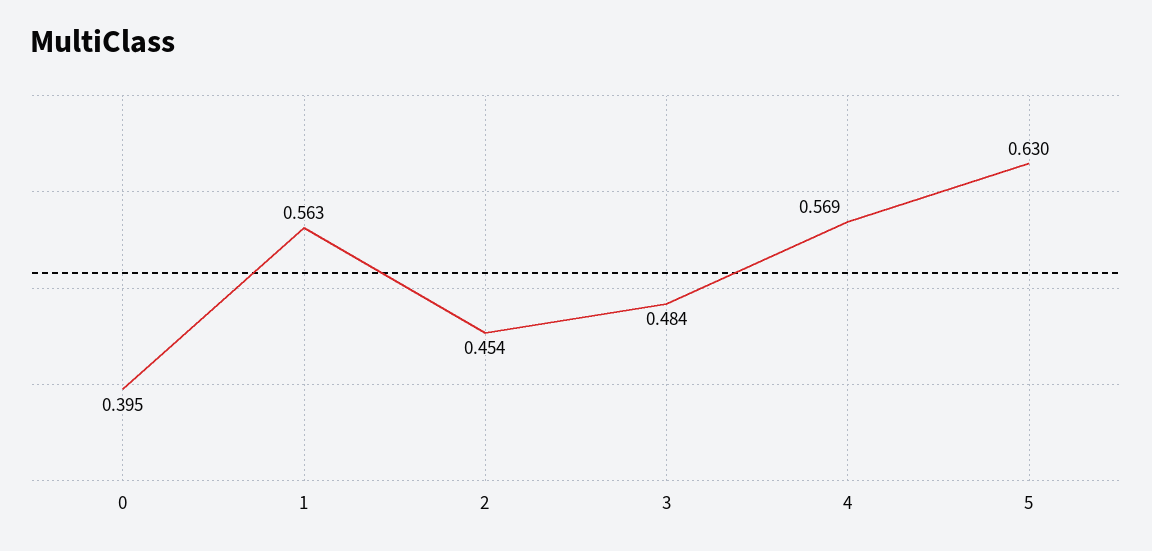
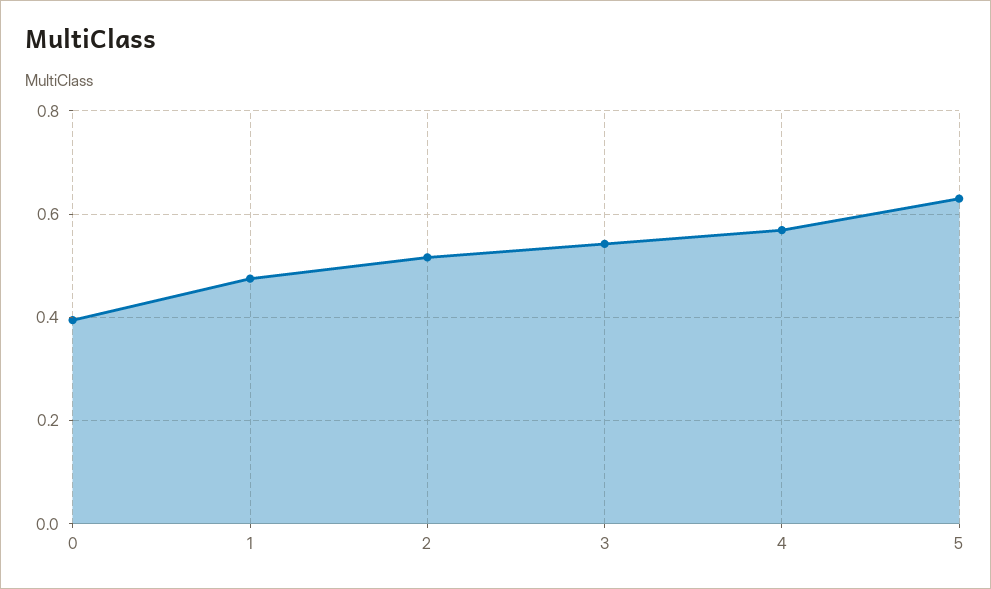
1: 0.563 -> 0.48
2: 0.454 -> 0.52
3: 0.484 -> 0.54

